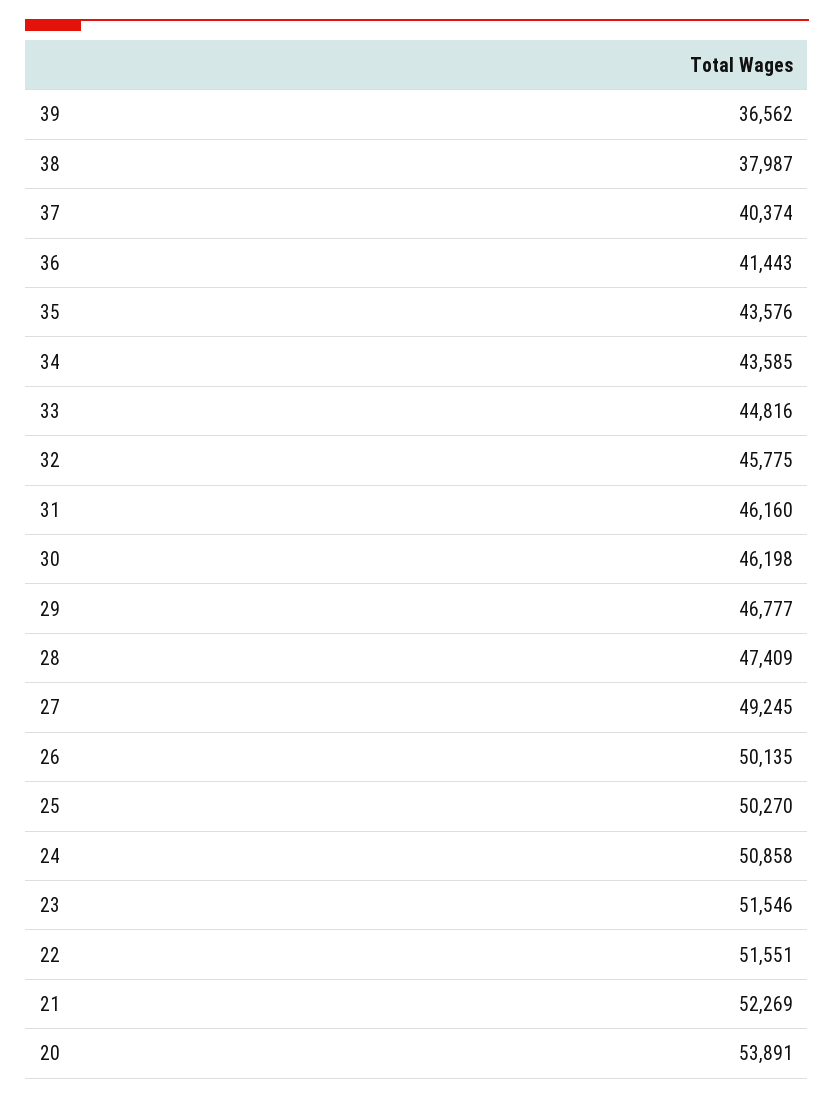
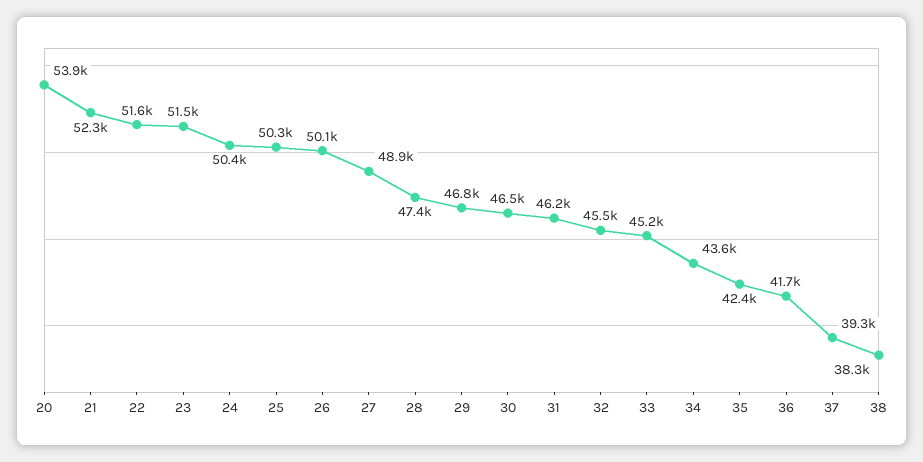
39: 36562 -> none
38: 37987 -> 38300
37: 40374 -> 39300
36: 41443 -> 41700
35: 43576 -> 42400
33: 44816 -> 45200
32: 45775 -> 45500
30: 46198 -> 46500
27: 49245 -> 48900
24: 50858 -> 50400

